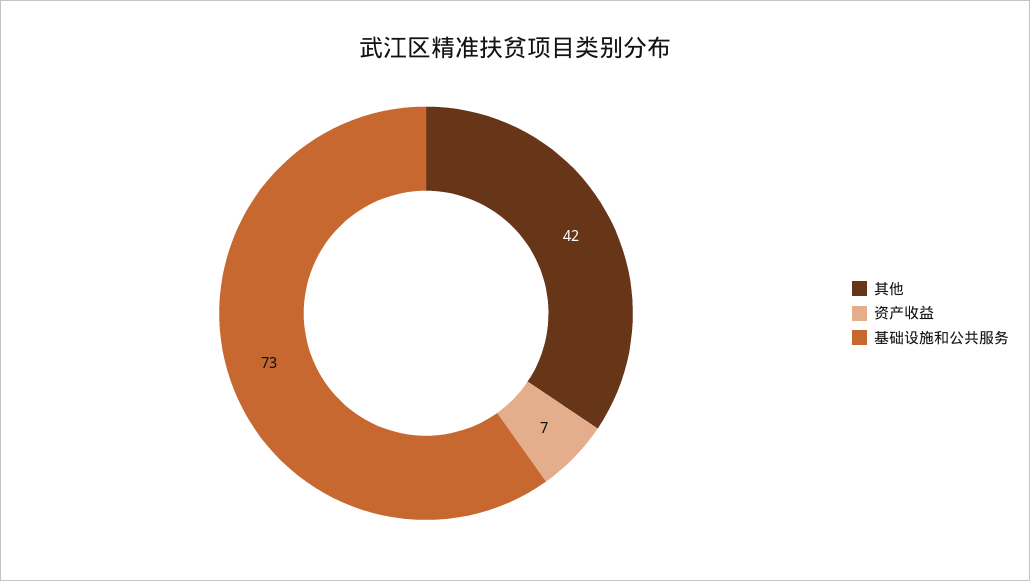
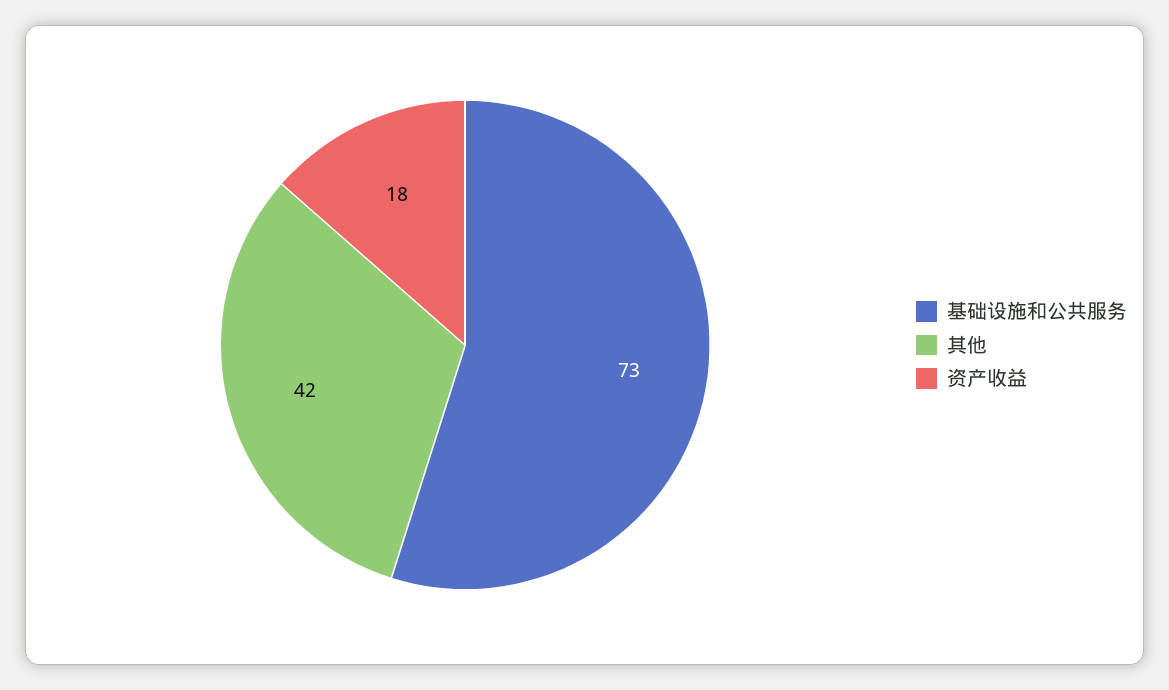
资产收益: 7 -> 18

